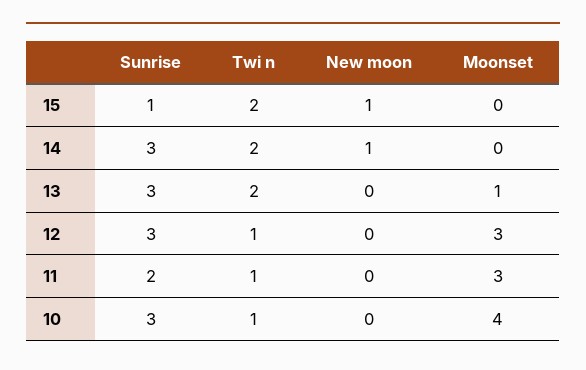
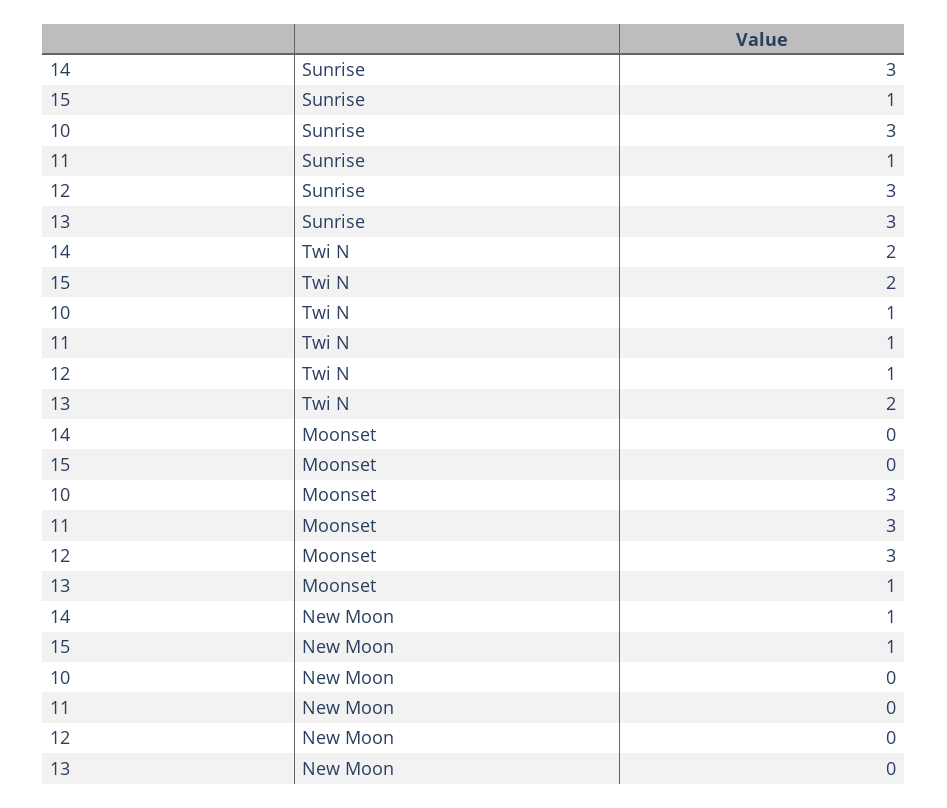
Sunrise, 11: 2 -> 1
Moonset, 10: 4 -> 3

